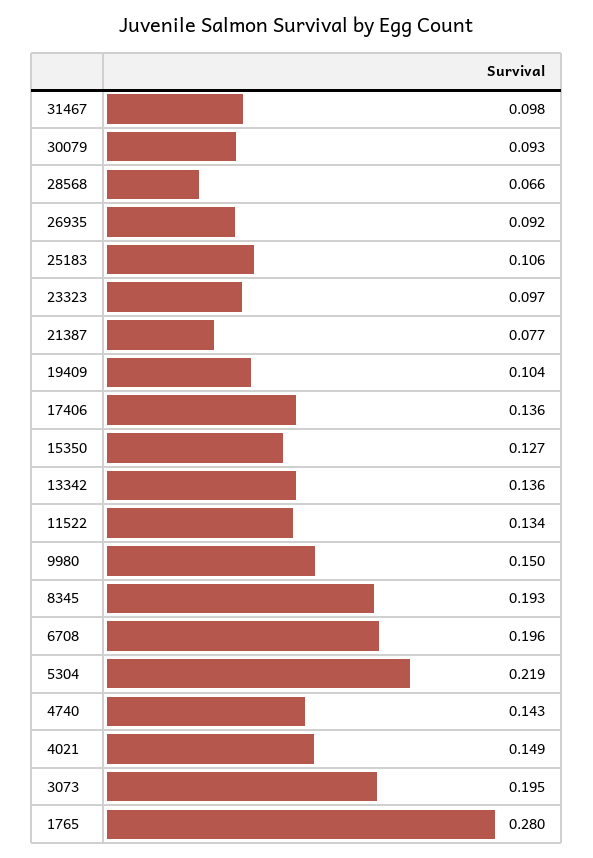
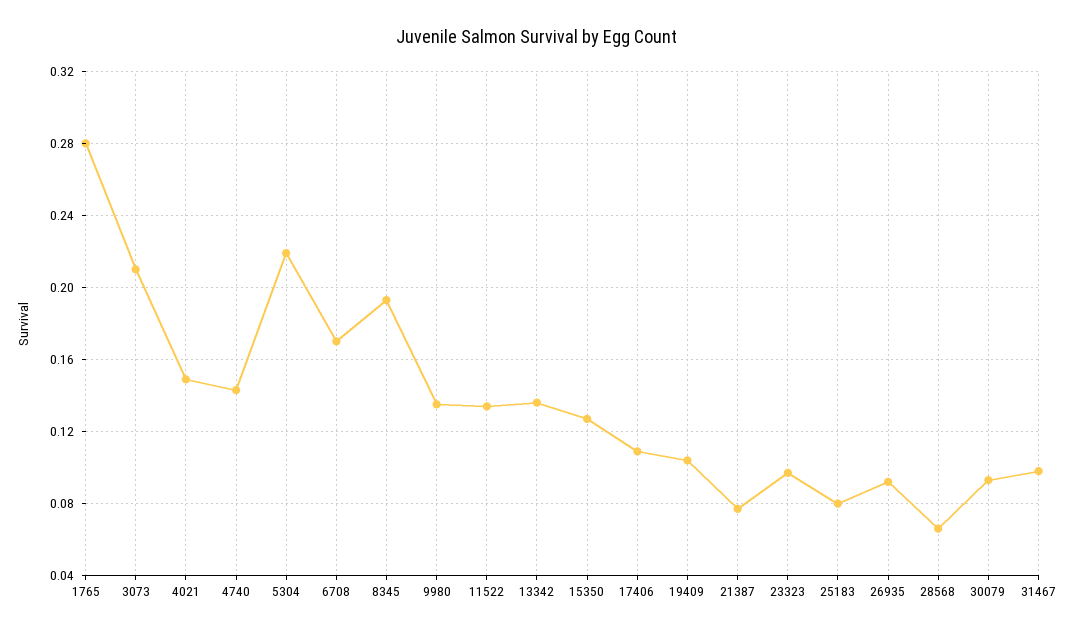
25183: 0.106 -> 0.08
17406: 0.136 -> 0.11
9980: 0.15 -> 0.135
6708: 0.196 -> 0.17
3073: 0.195 -> 0.21

